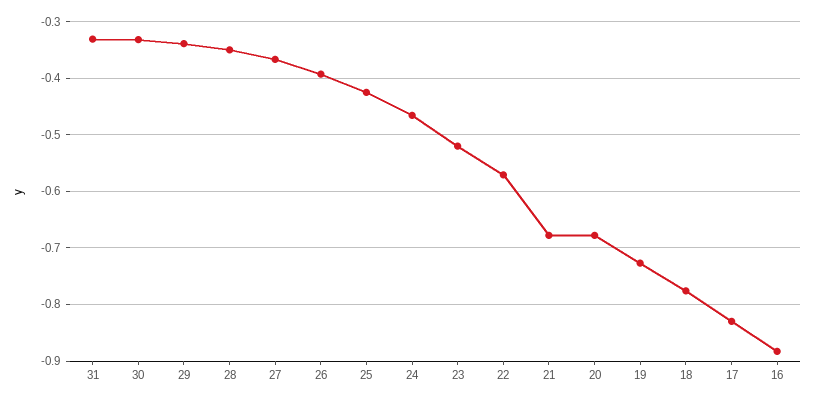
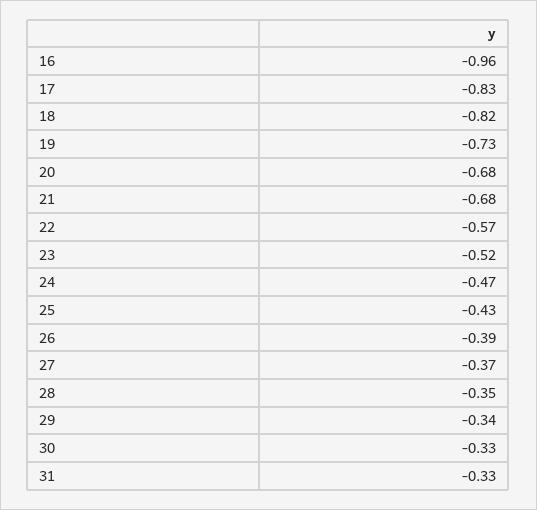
18: -0.78 -> -0.82
16: -0.88 -> -0.96

